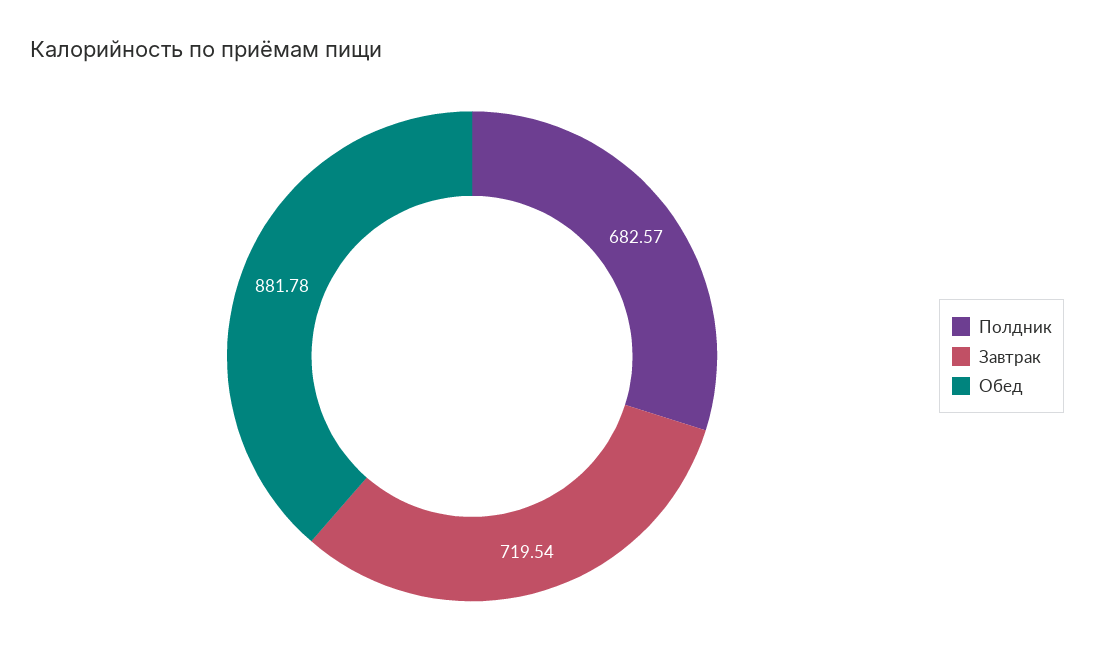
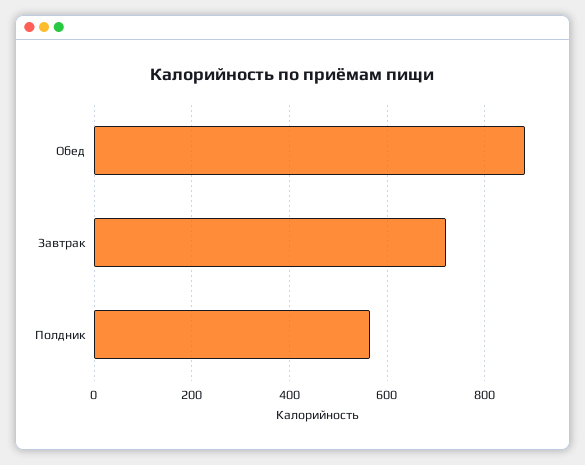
Полдник: 682.57 -> 560

